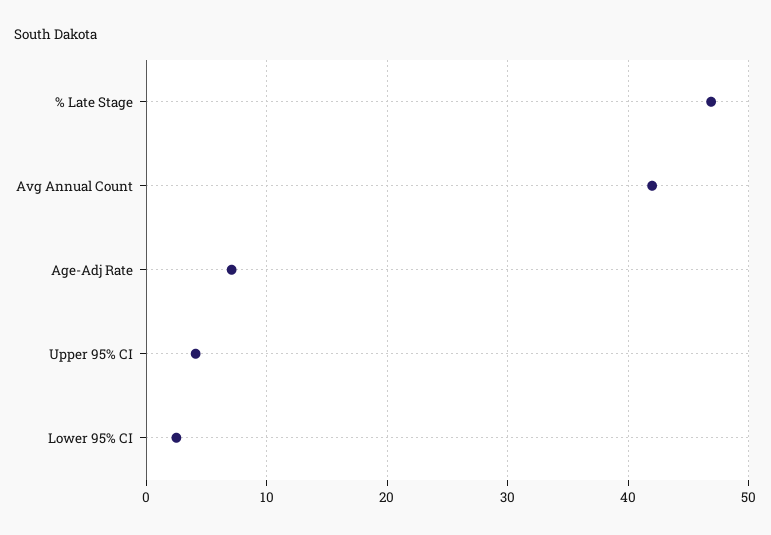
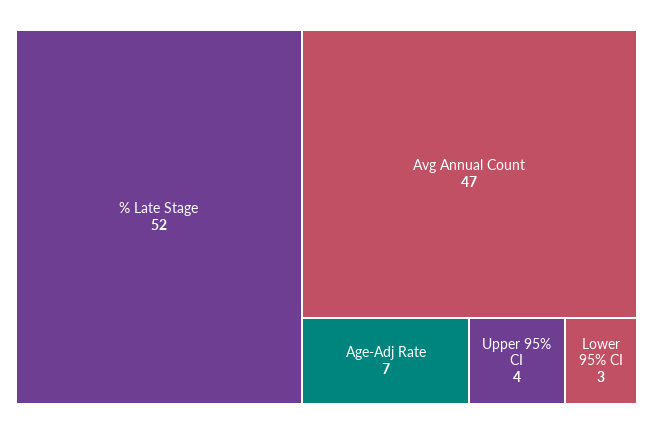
% Late Stage: 47 -> 52
Avg Annual Count: 42 -> 47

